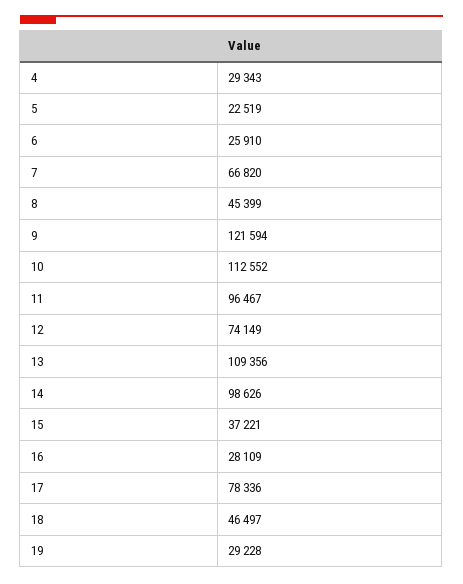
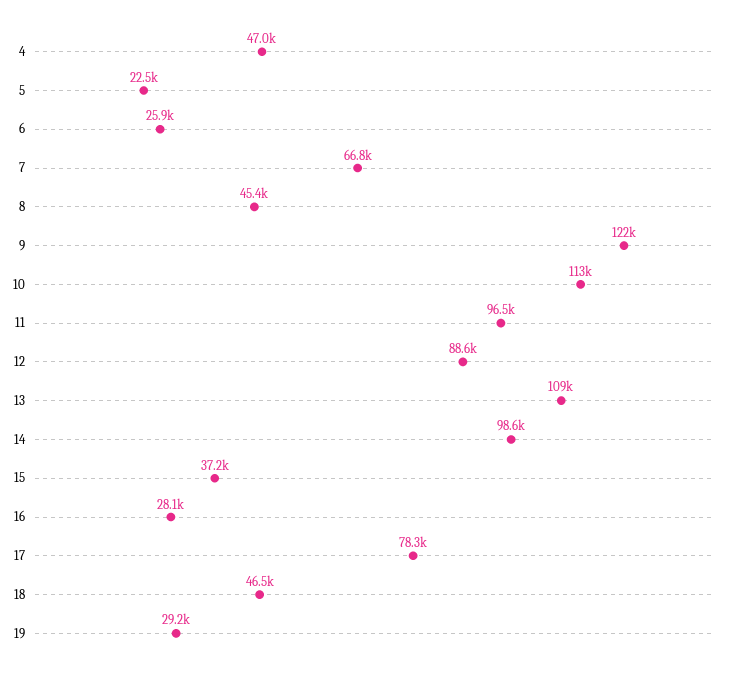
4: 29343 -> 47000
12: 74149 -> 88600

